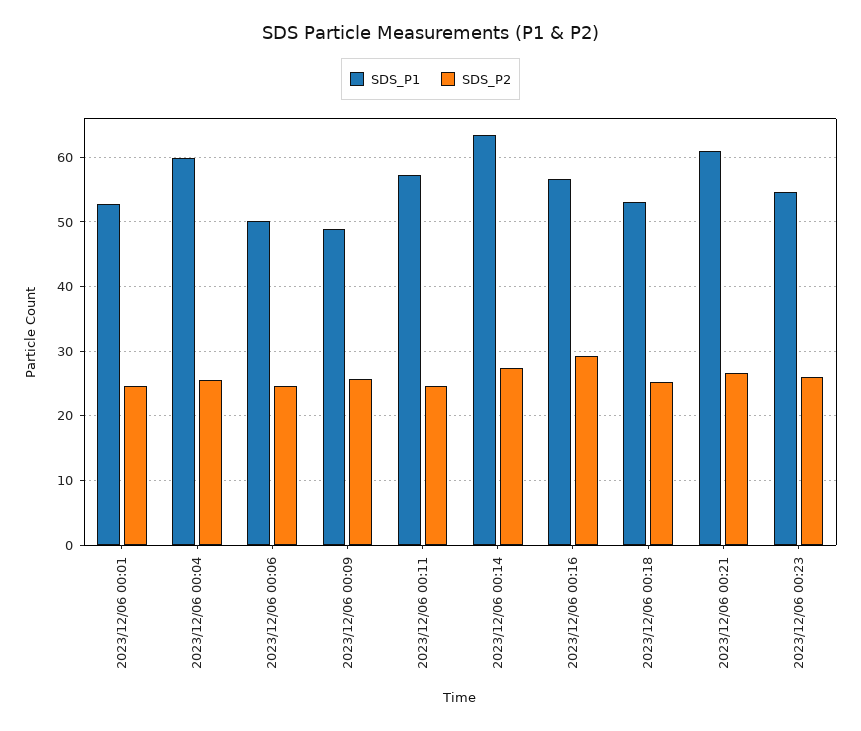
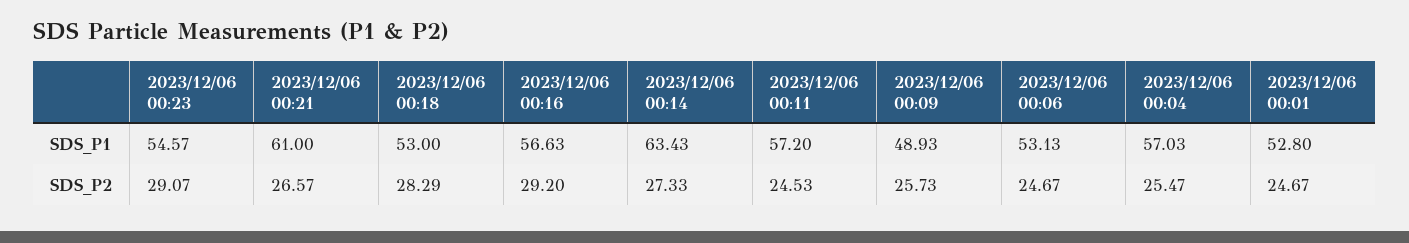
SDS_P1, 2023/12/06 00:04: 60 -> 57.03
SDS_P1, 2023/12/06 00:06: 50 -> 53.13
SDS_P2, 2023/12/06 00:18: 25 -> 28.29
SDS_P2, 2023/12/06 00:23: 26 -> 29.07

